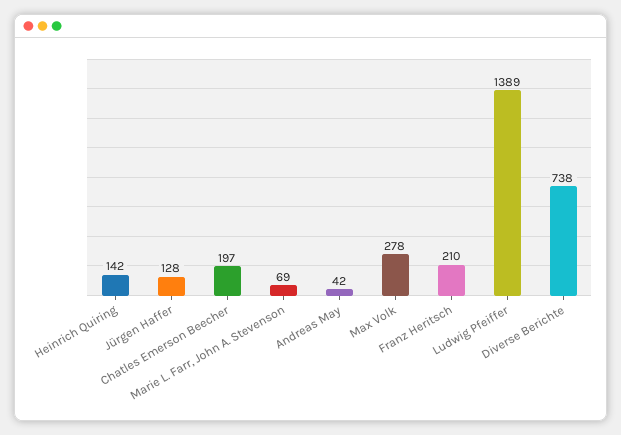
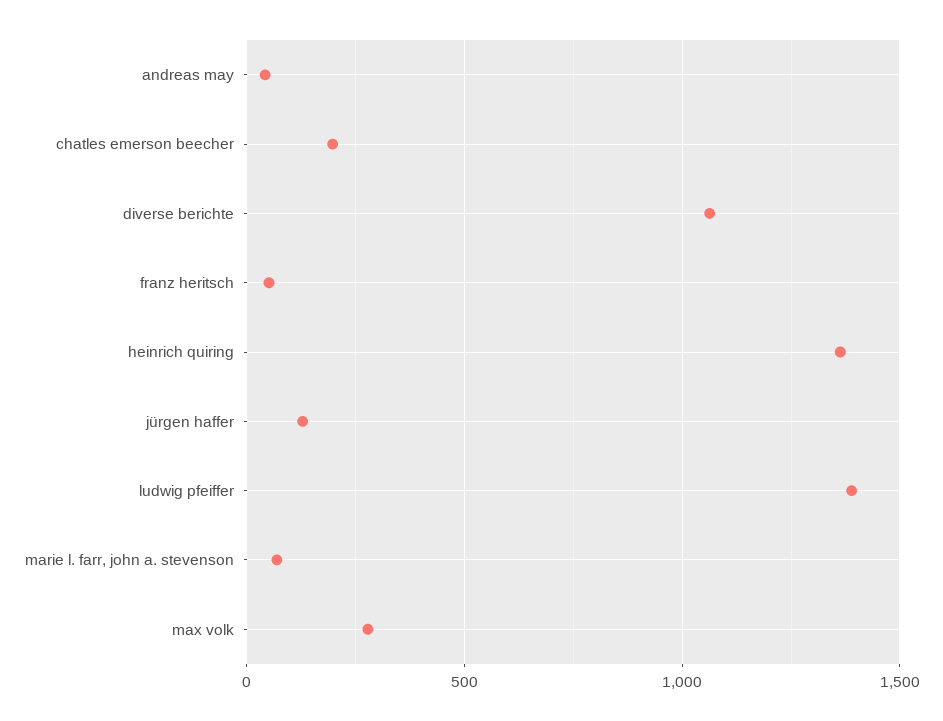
Heinrich Quiring: 142 -> 1350
Franz Heritsch: 210 -> 50
Diverse Berichte: 738 -> 1050

